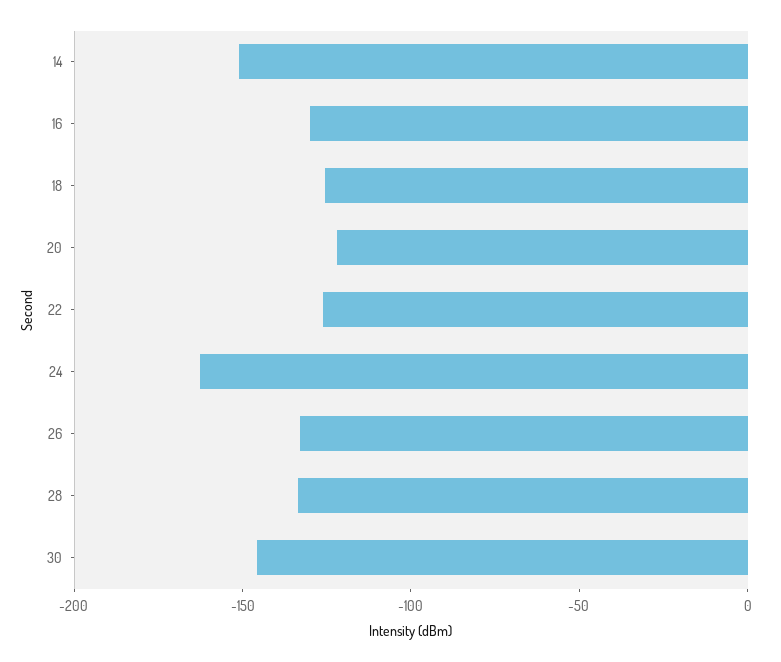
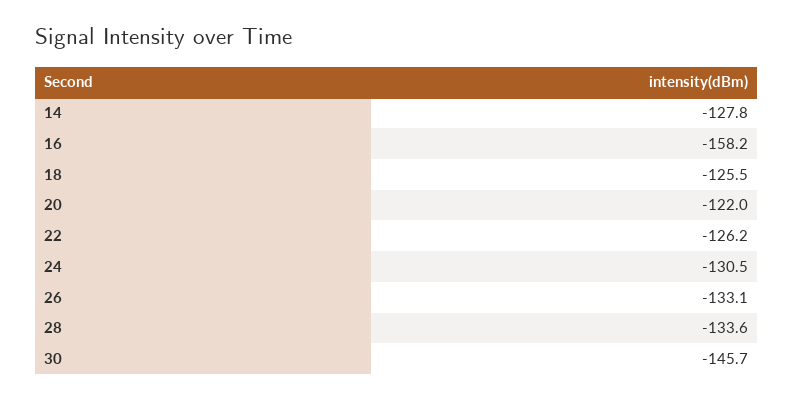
14: -150 -> -127.8
16: -130 -> -158.2
24: -160 -> -130.5

